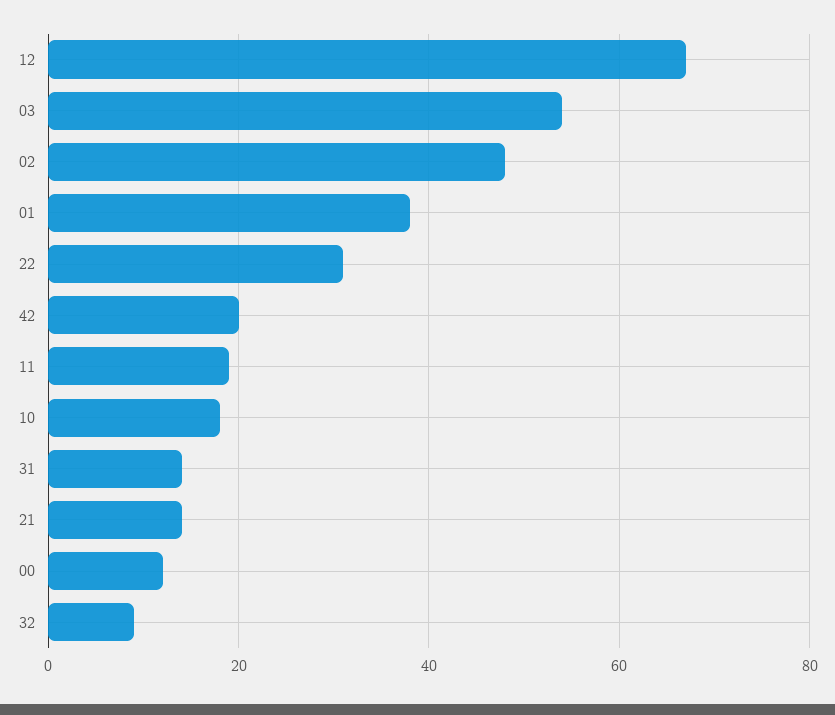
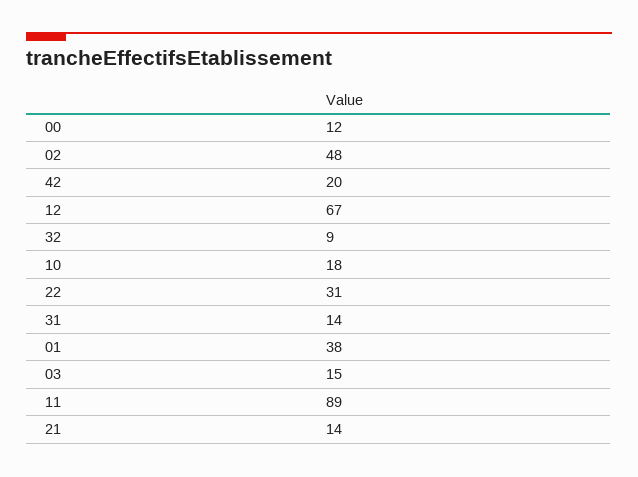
03: 55 -> 15
11: 20 -> 89

